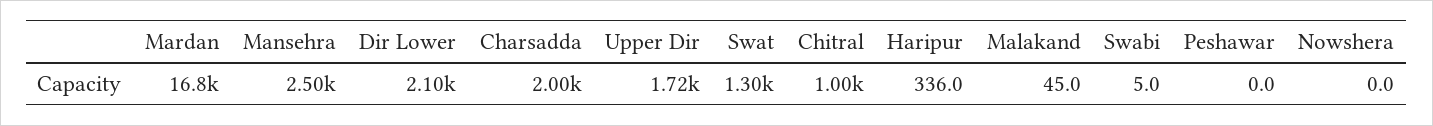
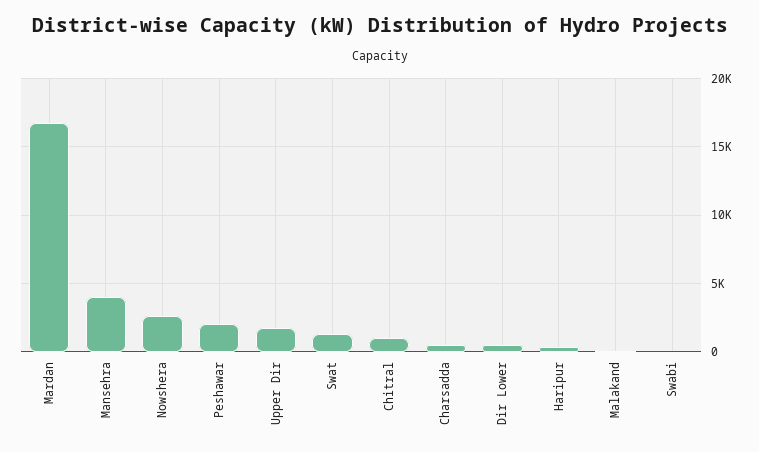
Mansehra: 2500 -> 4000
Dir Lower: 2100 -> 500
Charsadda: 2000 -> 500
Peshawar: 0 -> 2000
Nowshera: 0 -> 2500

